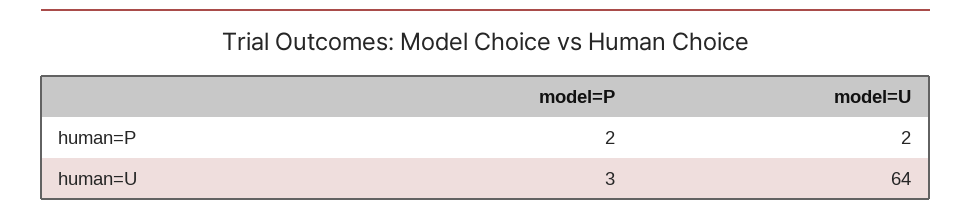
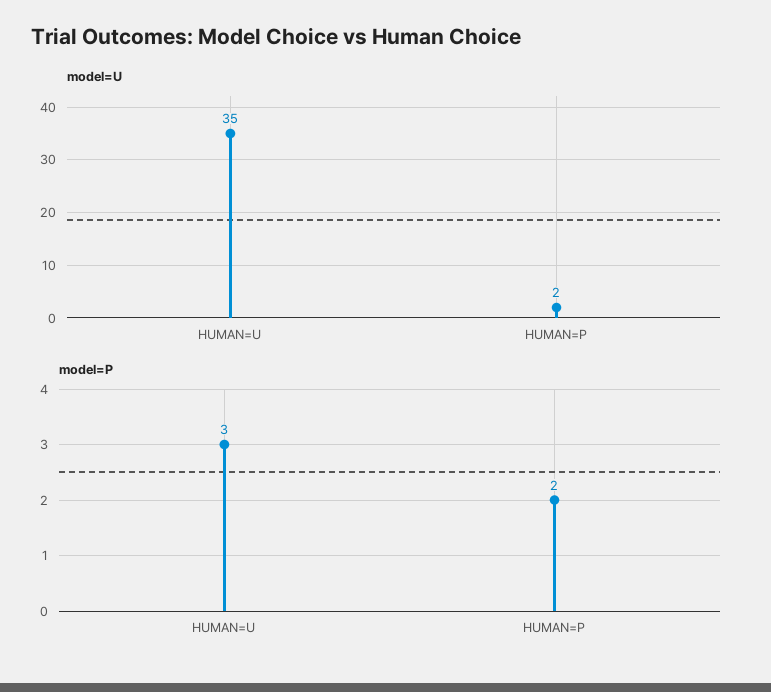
model=U, human=U: 64 -> 35

